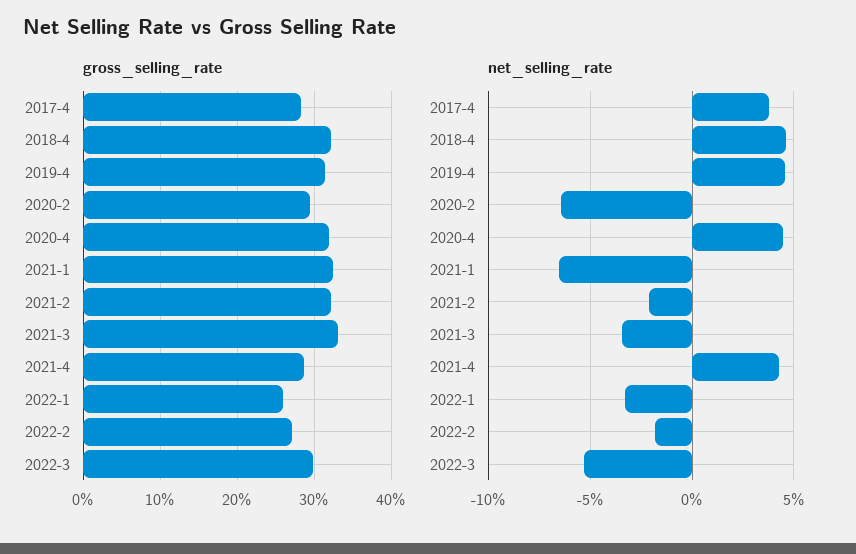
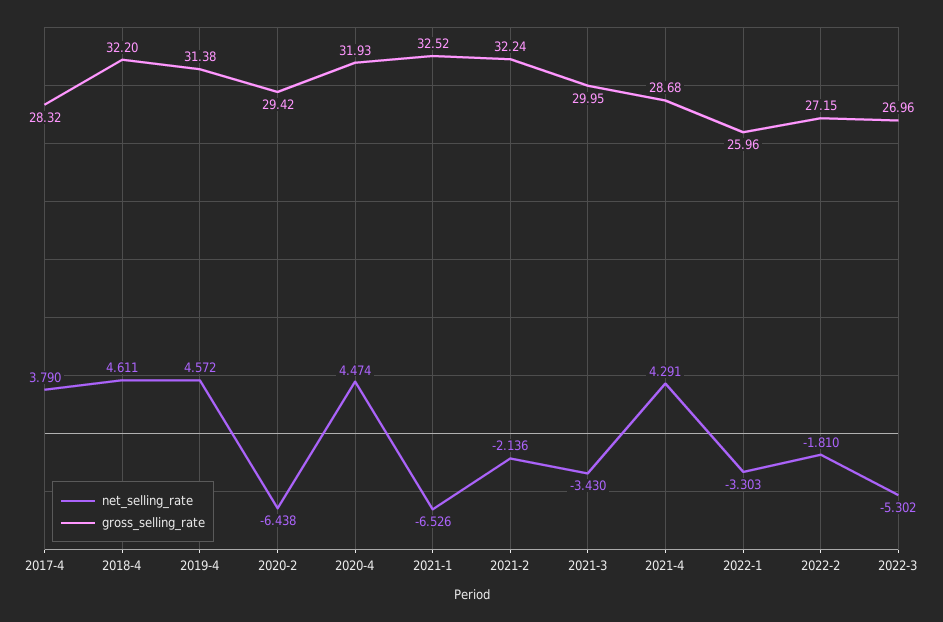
gross_selling_rate, 2021-3: 33 -> 29.95
gross_selling_rate, 2022-3: 30 -> 26.96

